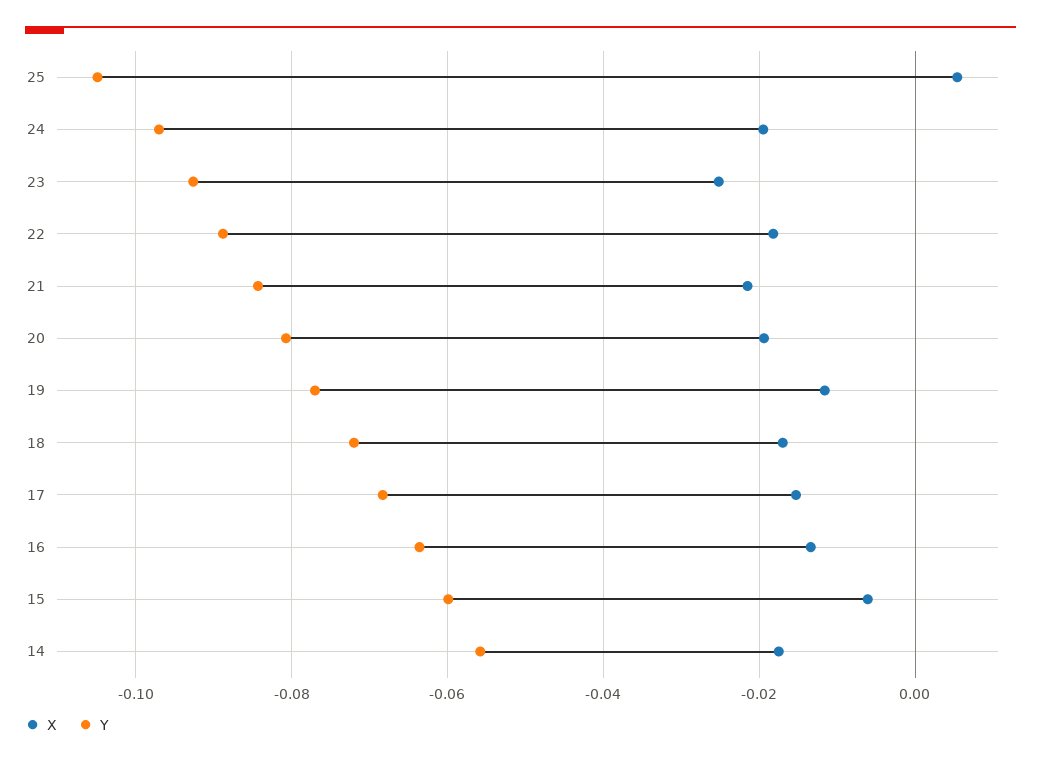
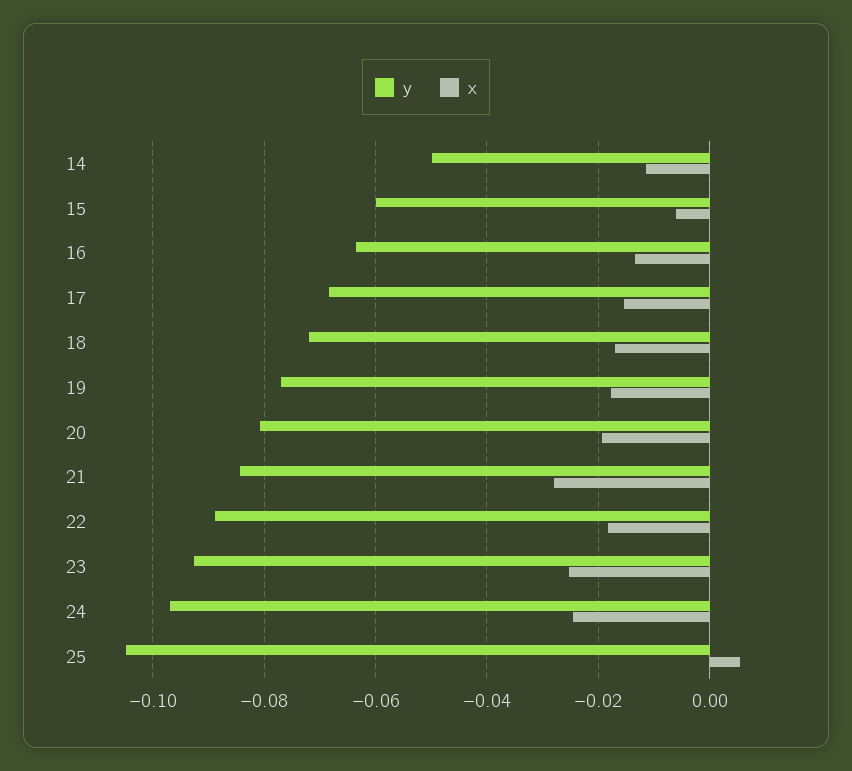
X, 24: -0.02 -> -0.024
X, 21: -0.022 -> -0.028
X, 19: -0.012 -> -0.018
X, 14: -0.018 -> -0.012
Y, 14: -0.056 -> -0.05

